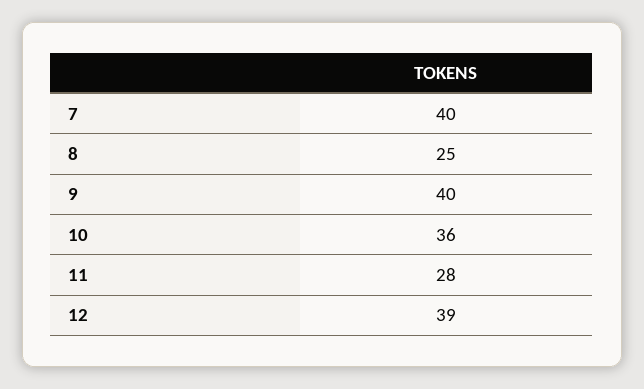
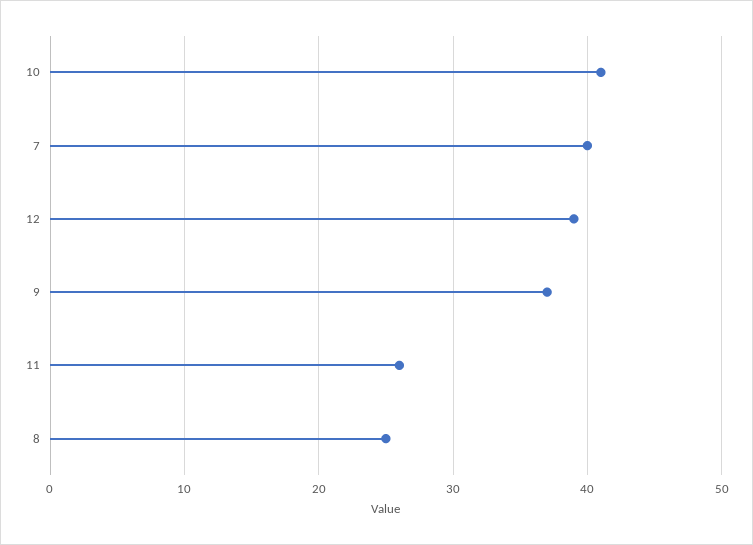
9: 40 -> 37
10: 36 -> 41
11: 28 -> 26

